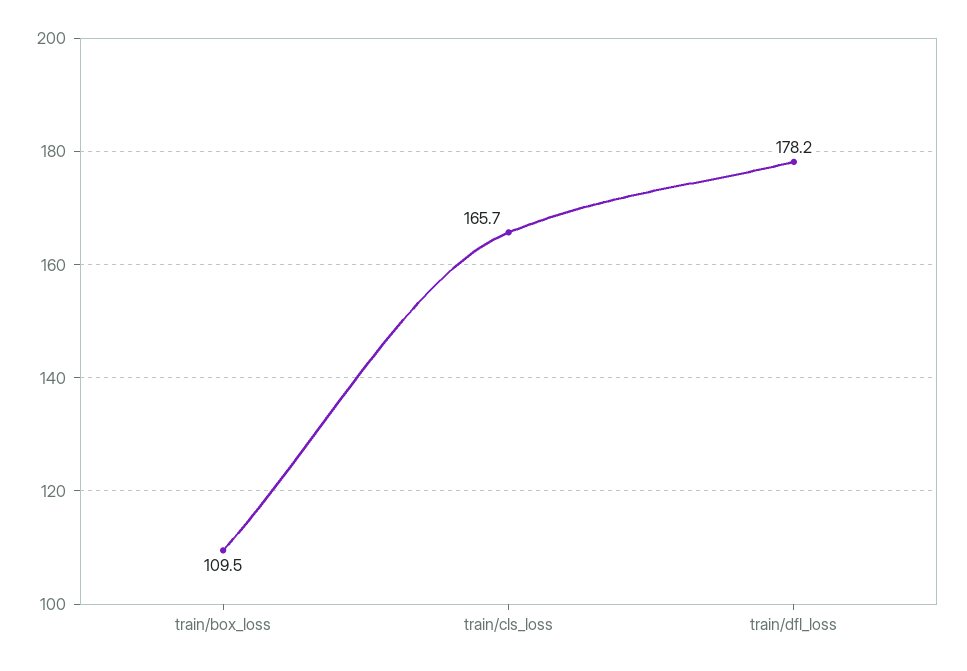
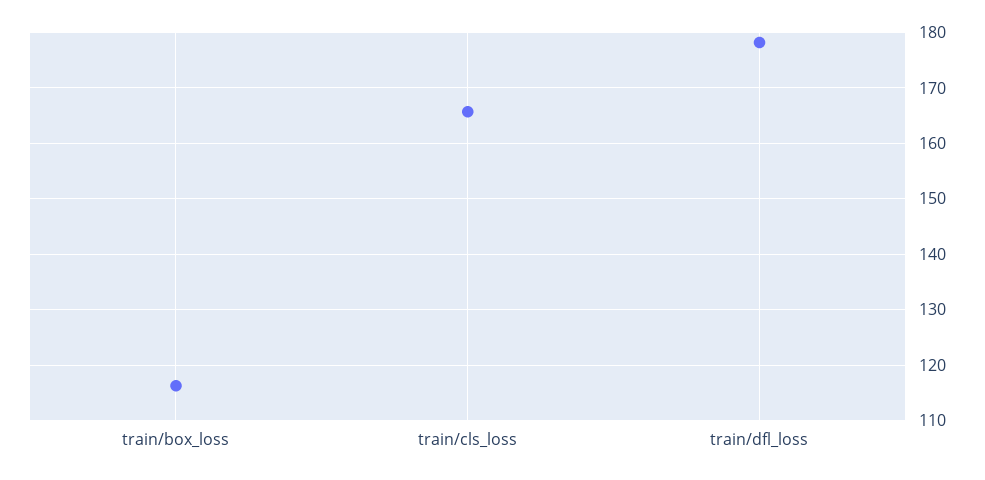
train/box_loss: 109.5 -> 116

